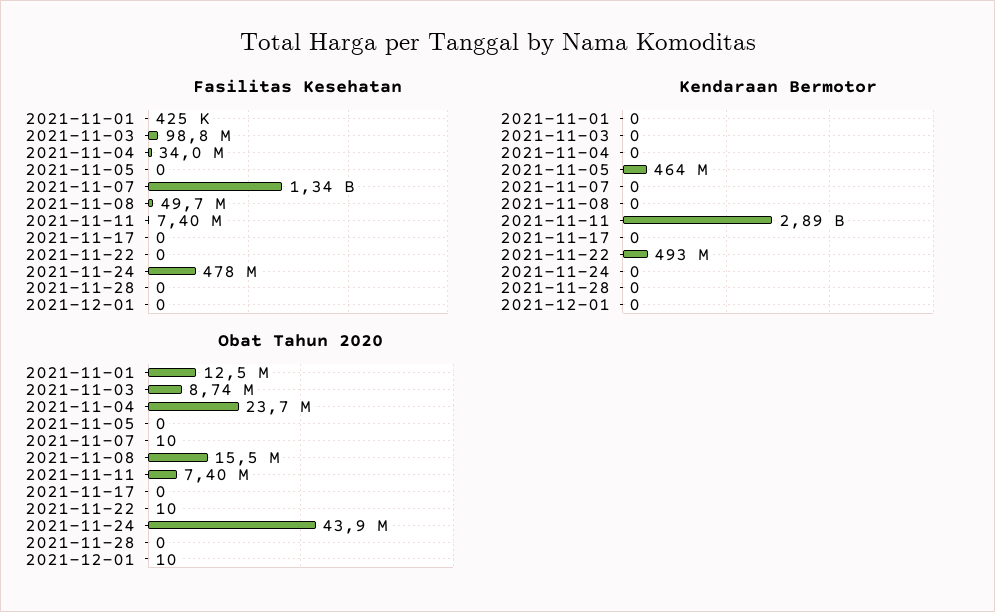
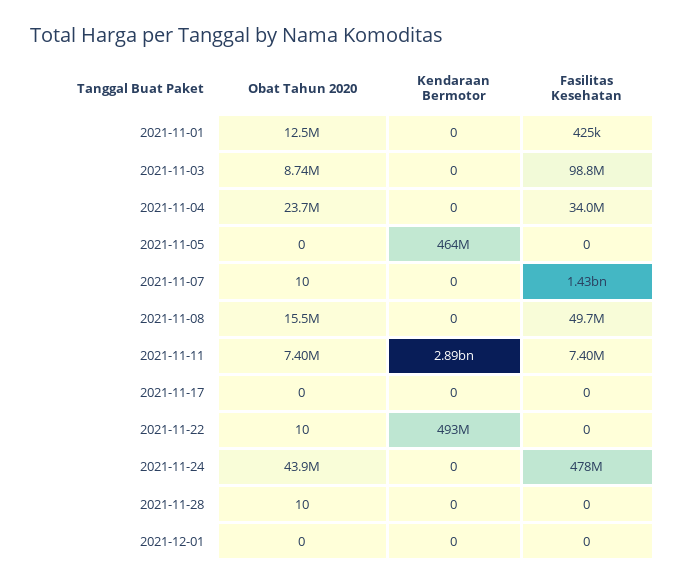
Fasilitas Kesehatan, 2021-11-07: 1340000000 -> 1430000000
Obat Tahun 2020, 2021-11-28: 0 -> 10
Obat Tahun 2020, 2021-12-01: 10 -> 0

